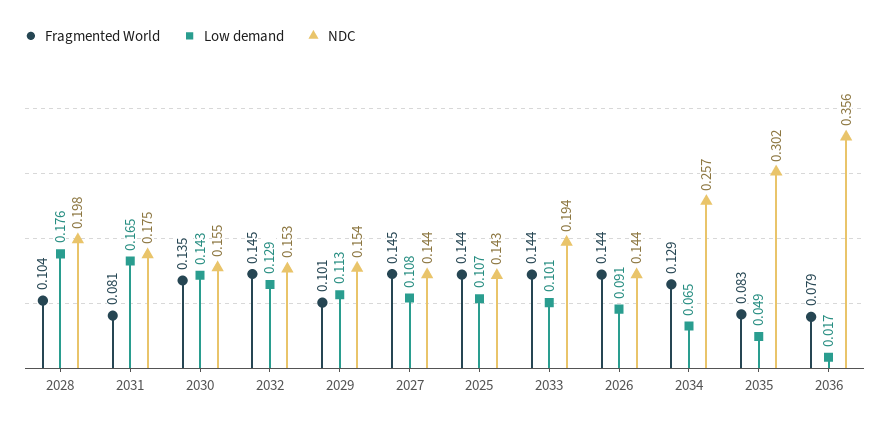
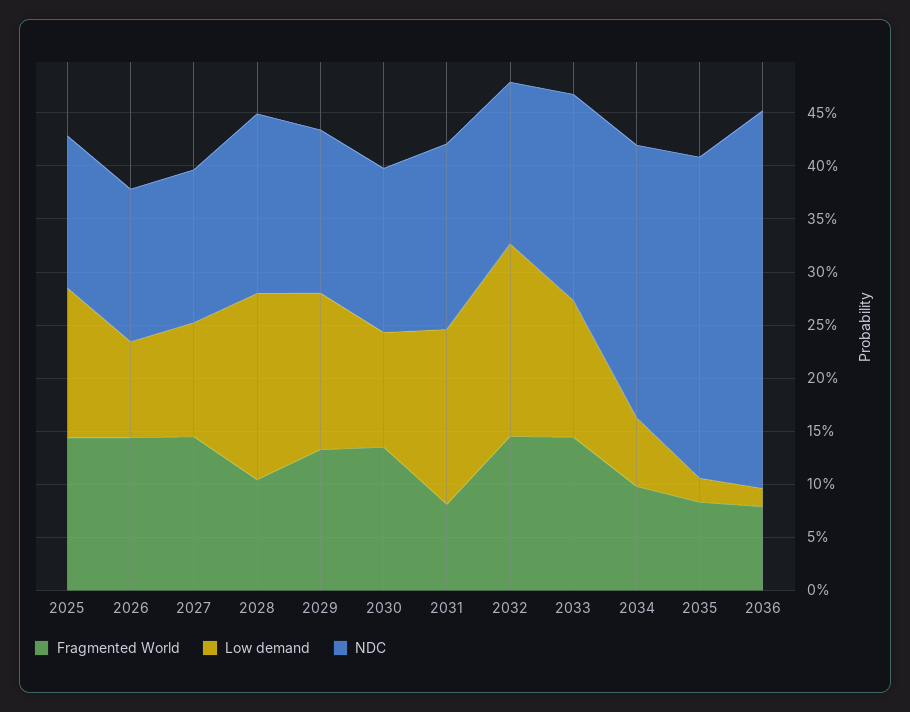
NDC, 2028: 0.198 -> 0.17
Low demand, 2030: 0.143 -> 0.11
Low demand, 2032: 0.129 -> 0.18
Fragmented World, 2029: 0.101 -> 0.13
Low demand, 2029: 0.113 -> 0.15
Low demand, 2025: 0.107 -> 0.14
Low demand, 2033: 0.101 -> 0.13
Fragmented World, 2034: 0.129 -> 0.1
Low demand, 2035: 0.049 -> 0.02

